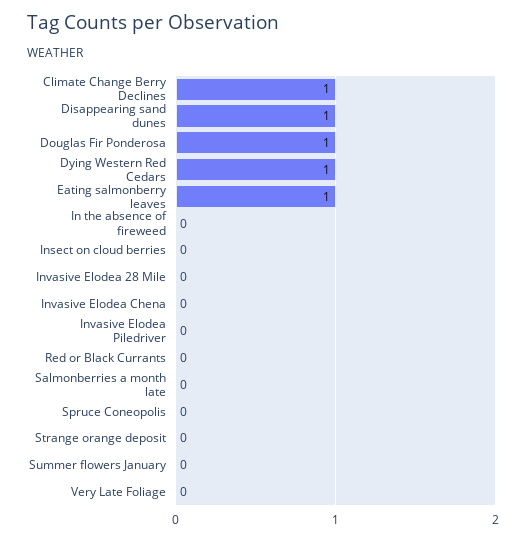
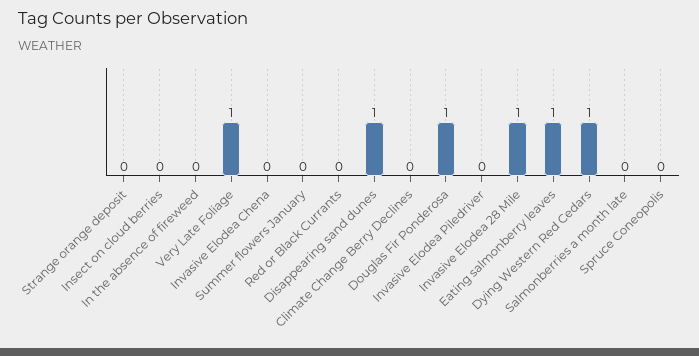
Climate Change Berry Declines: 1 -> 0
Invasive Elodea 28 Mile: 0 -> 1
Very Late Foliage: 0 -> 1

